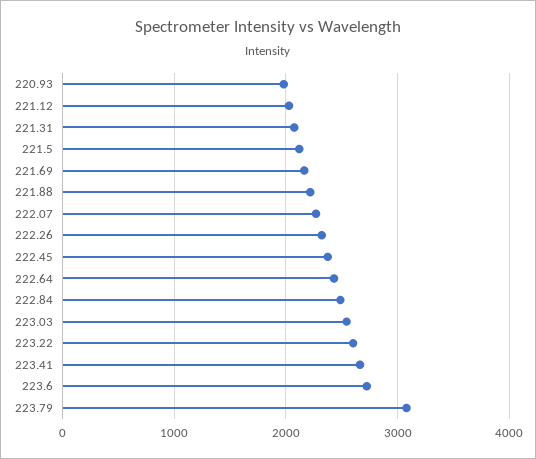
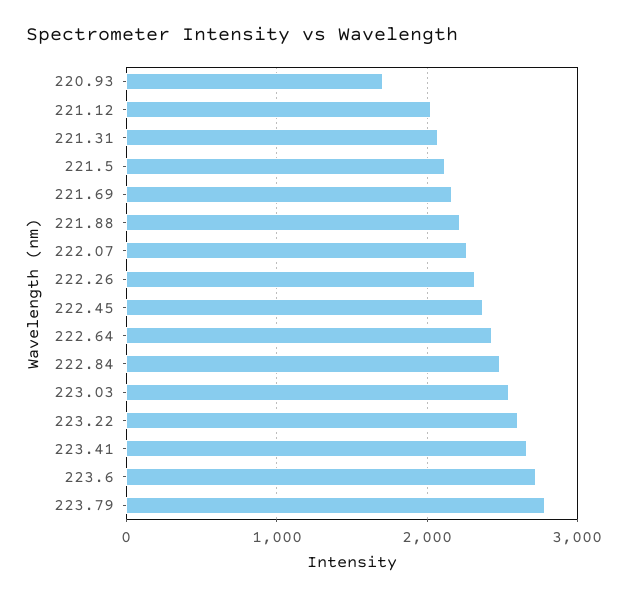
220.93: 2000 -> 1700
223.79: 3100 -> 2800

